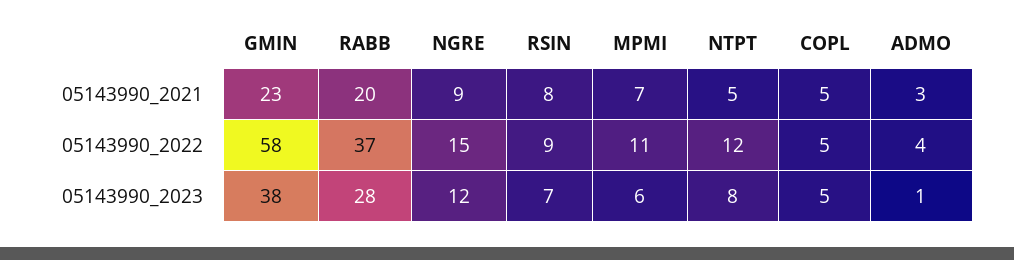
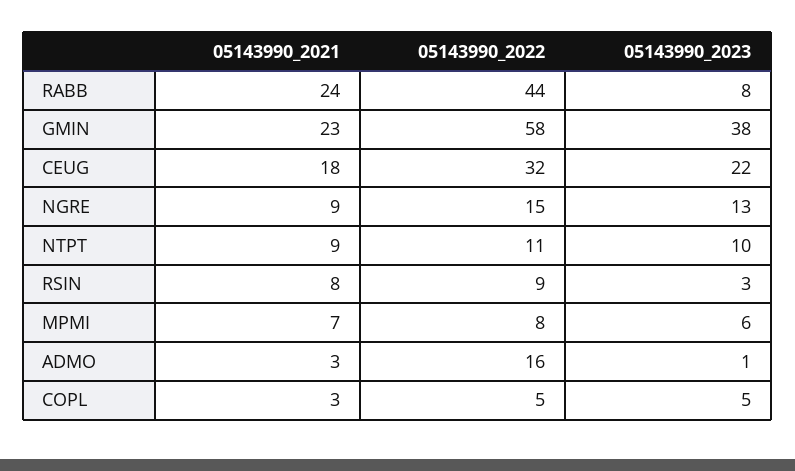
RABB, 05143990_2021: 20 -> 24
NTPT, 05143990_2021: 5 -> 9
COPL, 05143990_2021: 5 -> 3
RABB, 05143990_2022: 37 -> 44
MPMI, 05143990_2022: 11 -> 8
NTPT, 05143990_2022: 12 -> 11
ADMO, 05143990_2022: 4 -> 16
RABB, 05143990_2023: 28 -> 8
NGRE, 05143990_2023: 12 -> 13
RSIN, 05143990_2023: 7 -> 3
NTPT, 05143990_2023: 8 -> 10
CEUG, 05143990_2021: none -> 18
CEUG, 05143990_2022: none -> 32
CEUG, 05143990_2023: none -> 22

